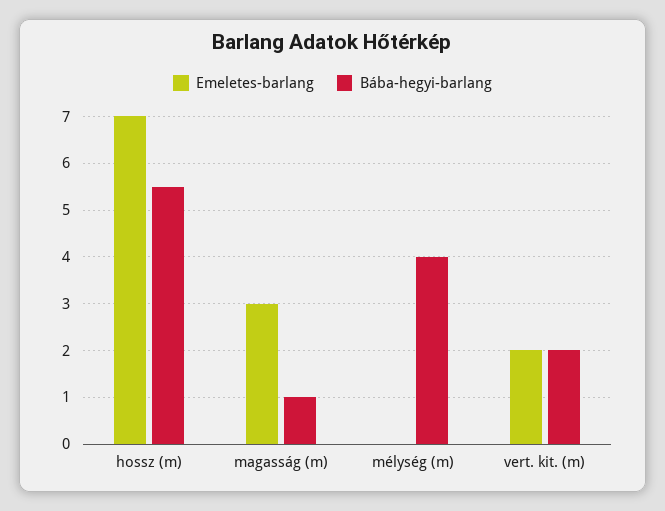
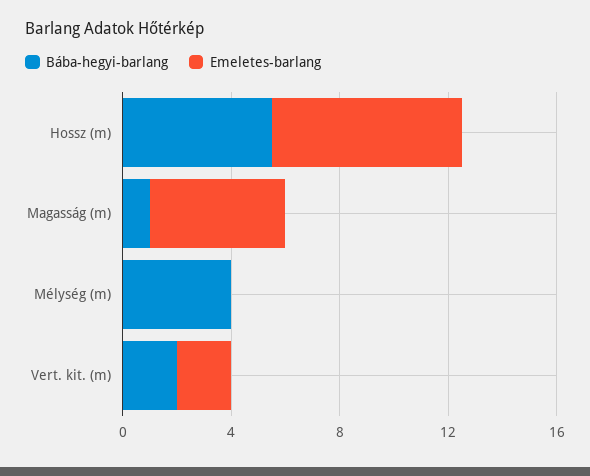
Emeletes-barlang, magasság (m): 3 -> 5

